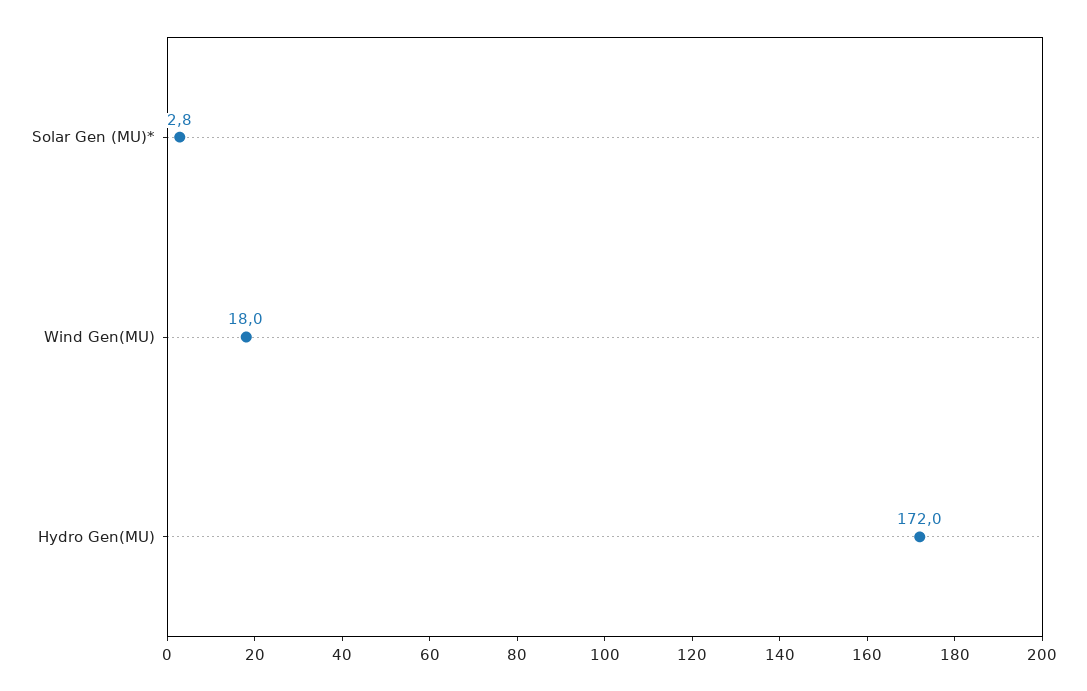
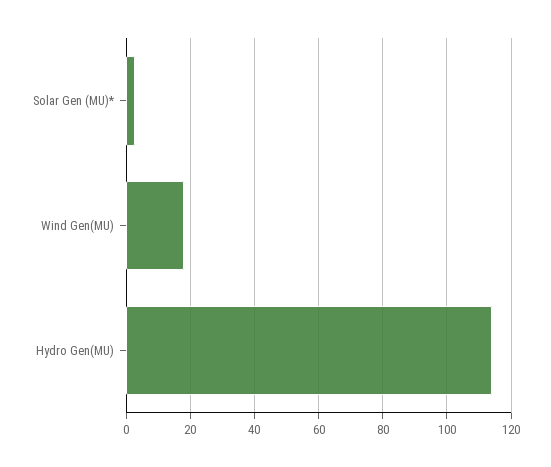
Hydro Gen(MU): 172 -> 114

